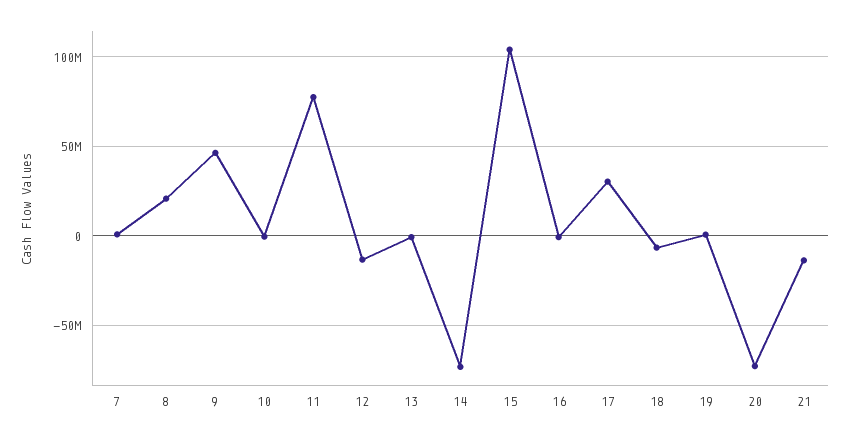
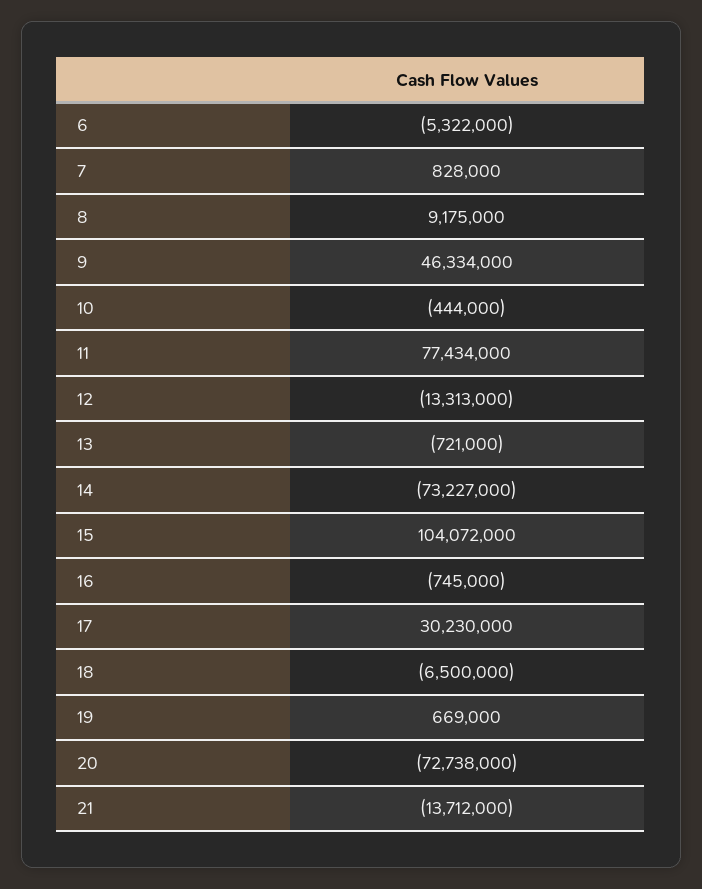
8: 20000000 -> 9175000
6: none -> -5322000

